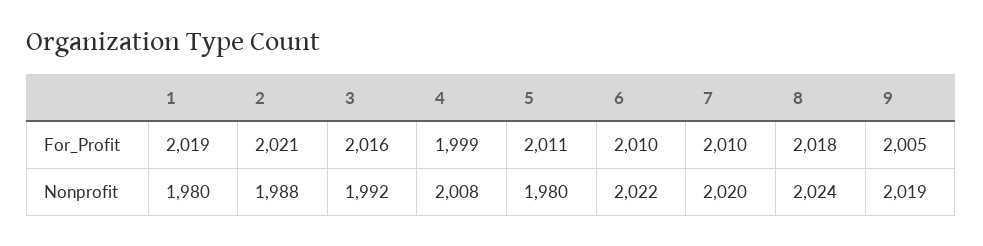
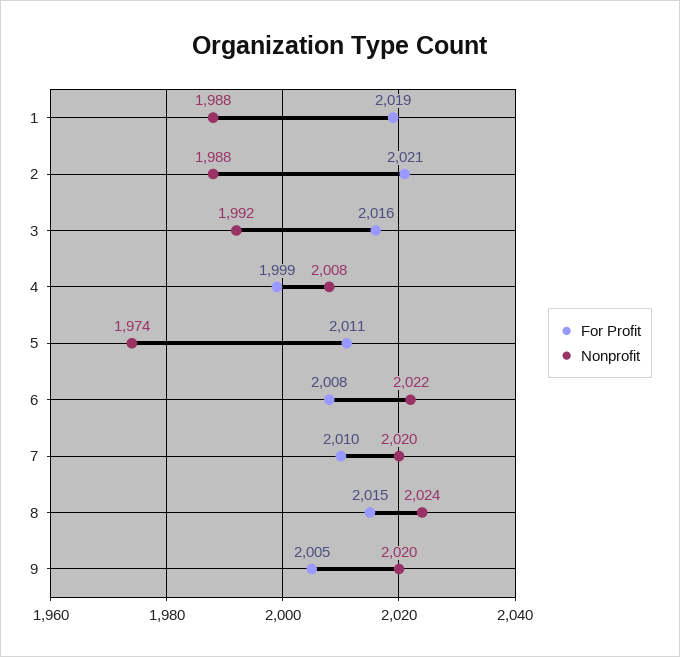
For_Profit, 6: 2010 -> 2008
For_Profit, 8: 2018 -> 2015
Nonprofit, 1: 1980 -> 1988
Nonprofit, 5: 1980 -> 1974
Nonprofit, 9: 2019 -> 2020

